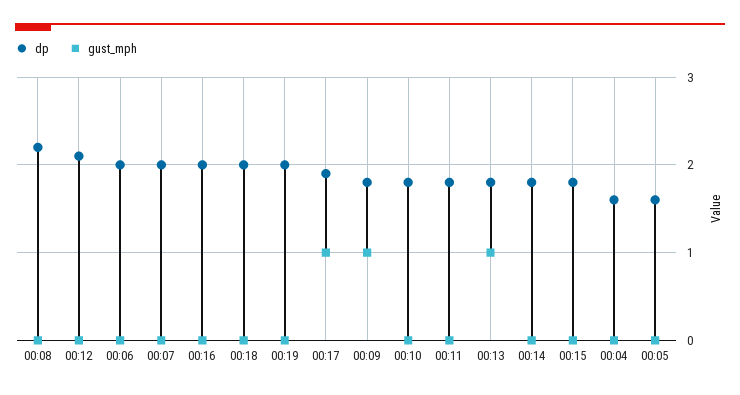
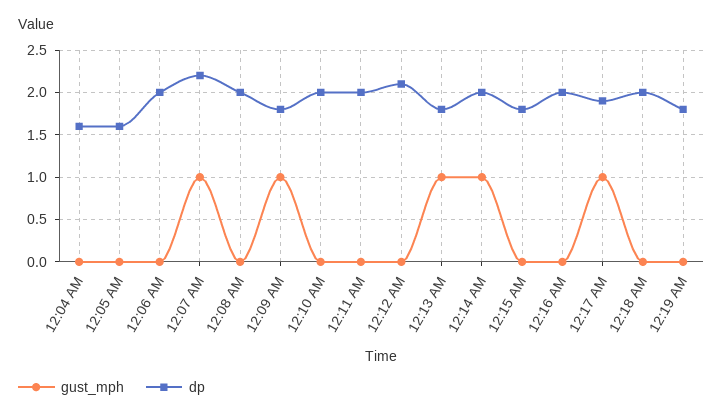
dp, 00:08: 2.2 -> 2
dp, 00:07: 2 -> 2.2
gust_mph, 00:07: 0 -> 1
dp, 00:19: 2 -> 1.8
dp, 00:10: 1.8 -> 2
dp, 00:11: 1.8 -> 2
dp, 00:14: 1.8 -> 2
gust_mph, 00:14: 0 -> 1

